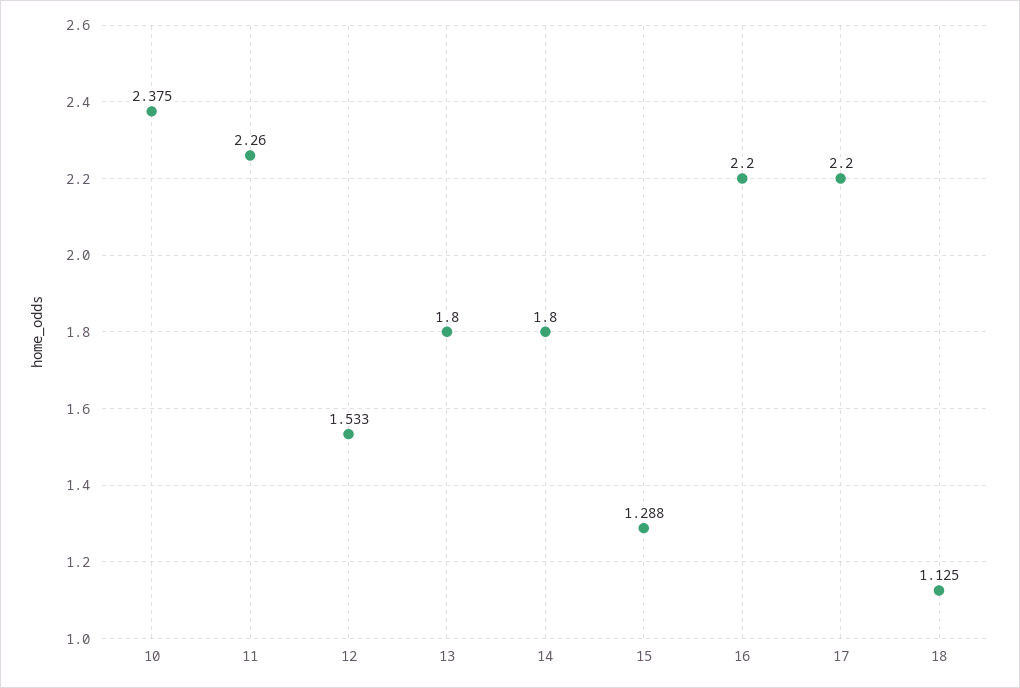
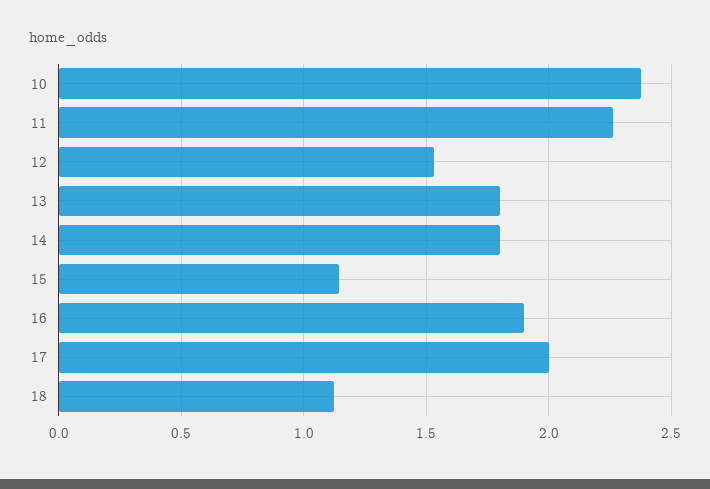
15: 1.288 -> 1.15
16: 2.2 -> 1.9
17: 2.2 -> 2

